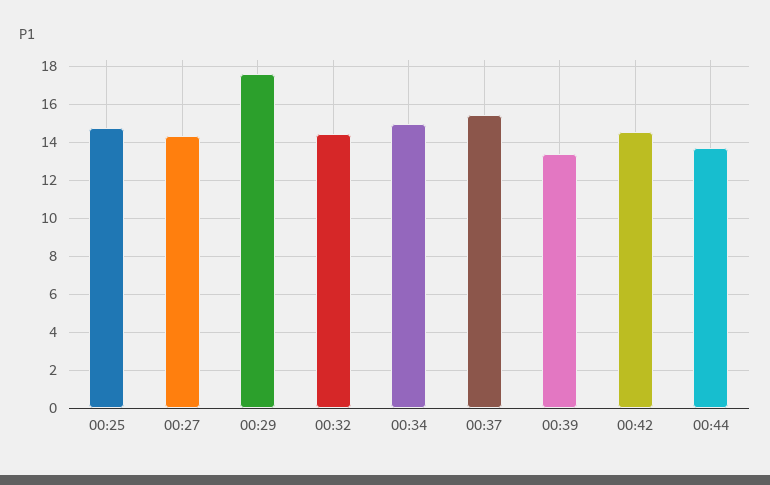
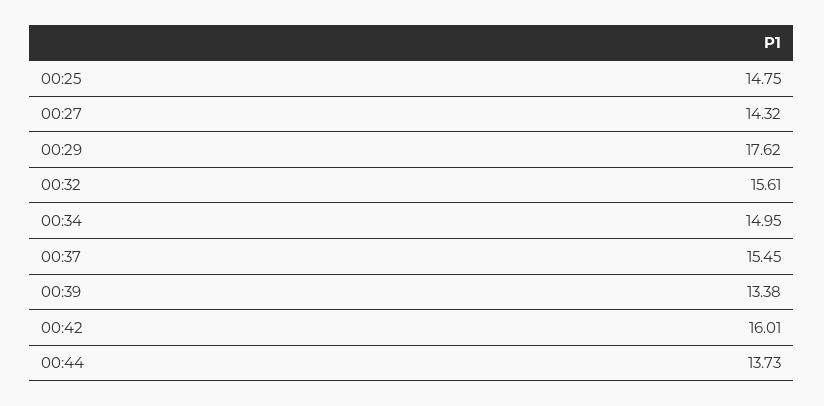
00:32: 14.5 -> 15.61
00:42: 14.5 -> 16.01

